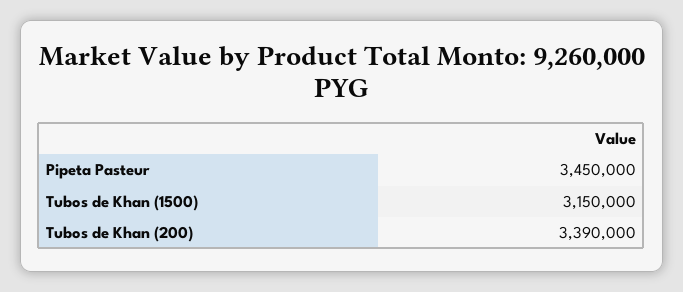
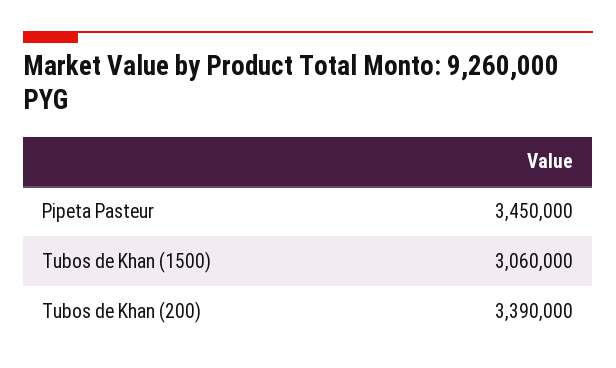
Tubos de Khan (1500): 3150000 -> 3060000

